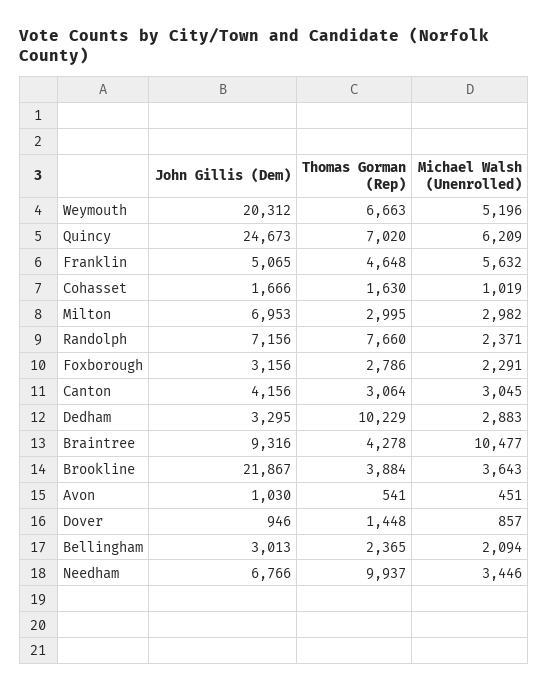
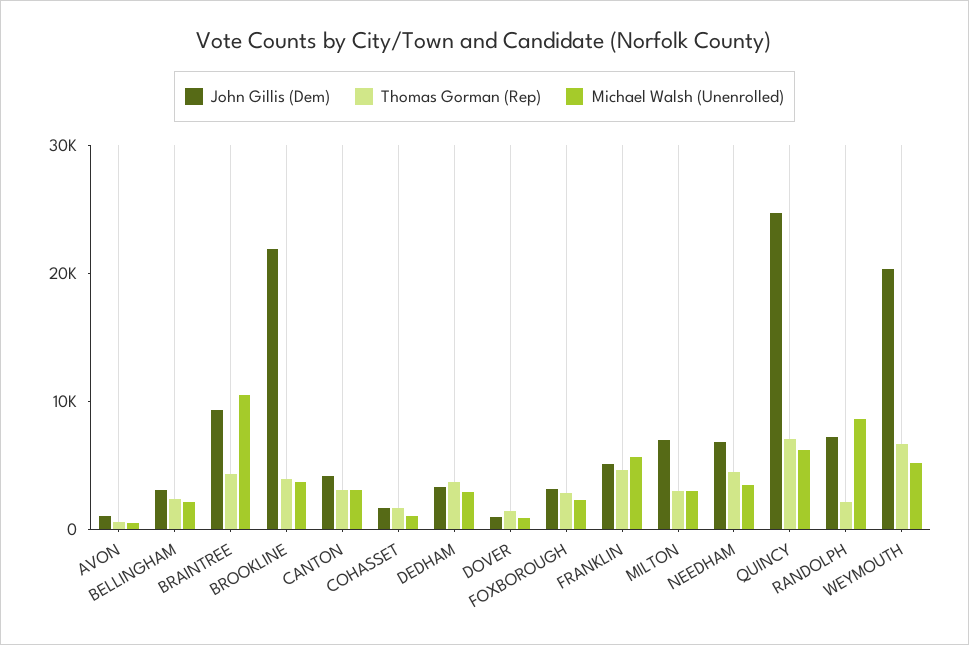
Thomas Gorman (Rep), Randolph: 7660 -> 2000
Michael Walsh (Unenrolled), Randolph: 2371 -> 8000
Thomas Gorman (Rep), Dedham: 10229 -> 4000
Thomas Gorman (Rep), Needham: 9937 -> 4000

